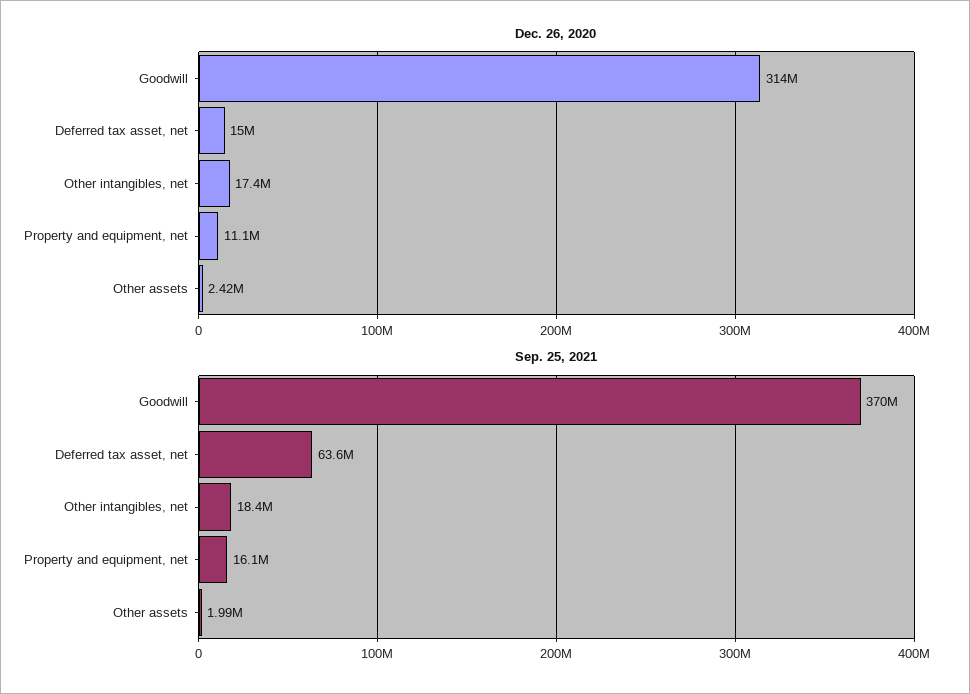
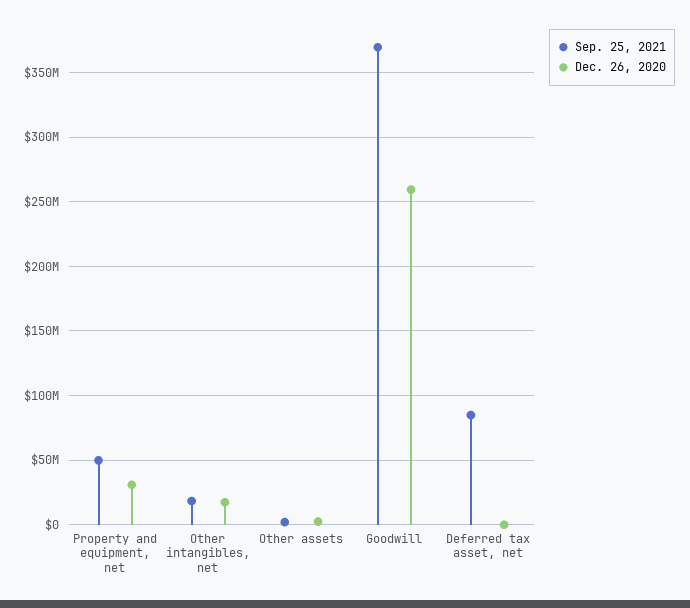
Dec. 26, 2020, Goodwill: 314000000 -> 260000000
Dec. 26, 2020, Deferred tax asset, net: 15000000 -> 0
Dec. 26, 2020, Property and equipment, net: 11100000 -> 30000000
Sep. 25, 2021, Deferred tax asset, net: 63600000 -> 85000000
Sep. 25, 2021, Property and equipment, net: 16100000 -> 50000000

